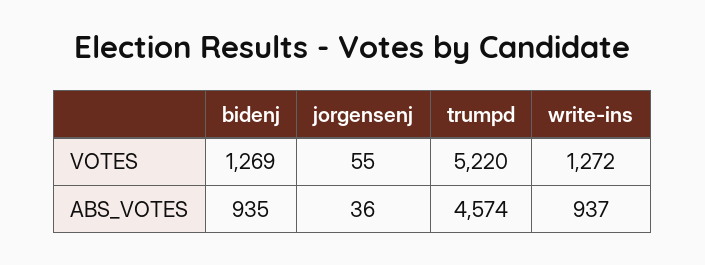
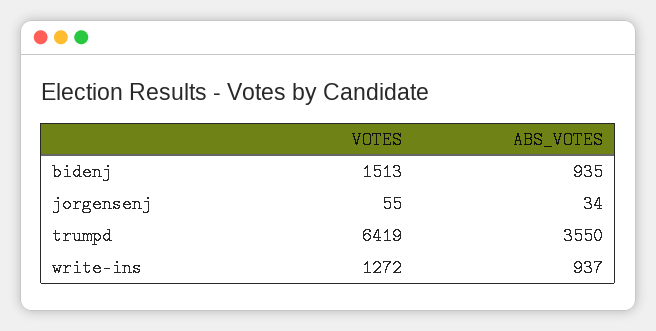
bidenj, VOTES: 1269 -> 1513
trumpd, VOTES: 5220 -> 6419
jorgensenj, ABS_VOTES: 36 -> 34
trumpd, ABS_VOTES: 4574 -> 3550

